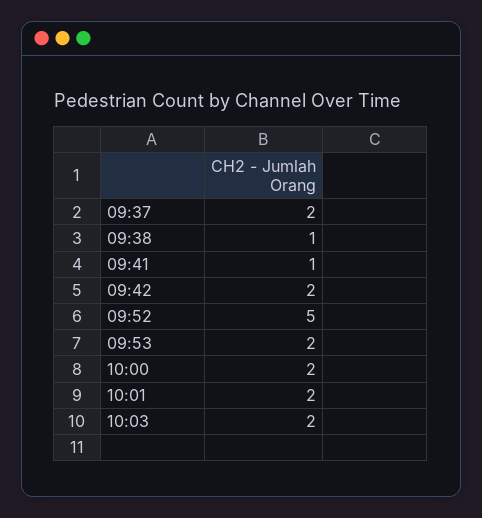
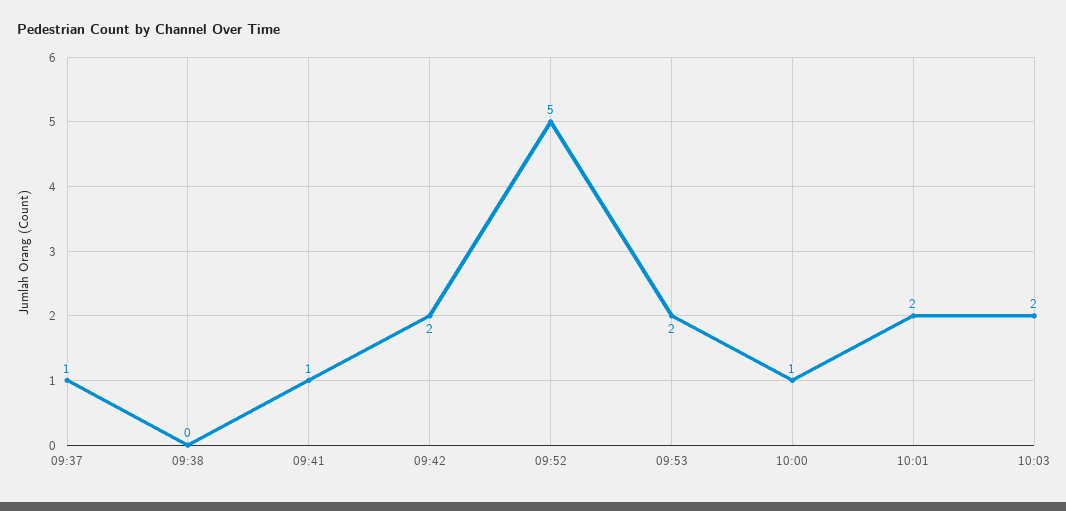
09:37: 2 -> 1
09:38: 1 -> 0
10:00: 2 -> 1

